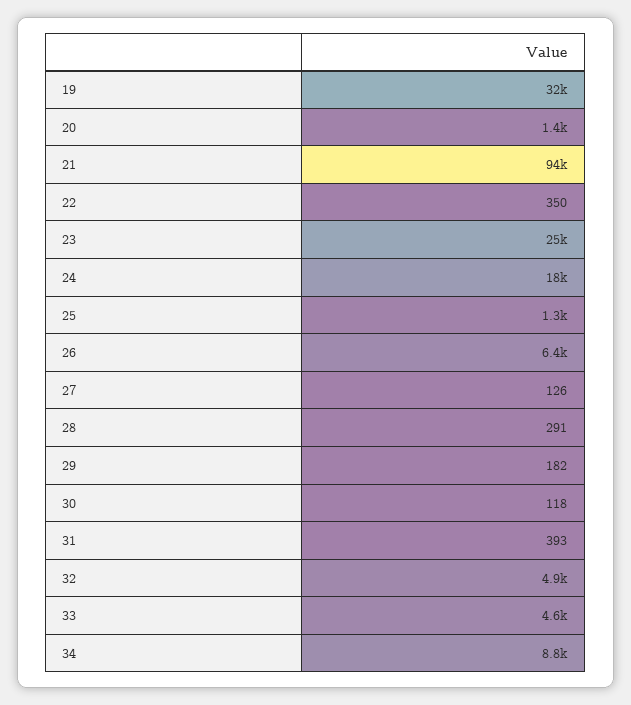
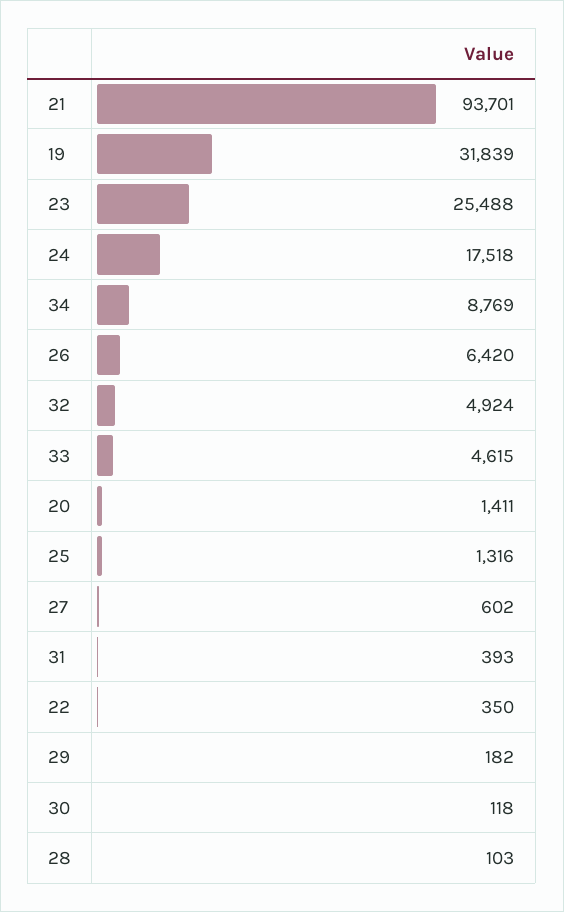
27: 126 -> 602
28: 291 -> 103

